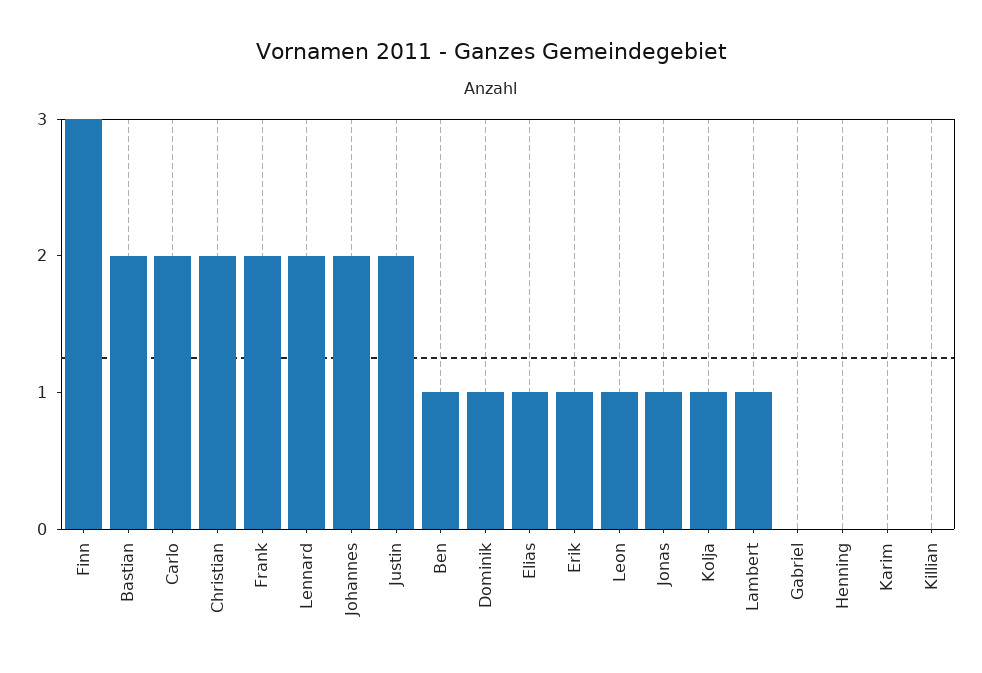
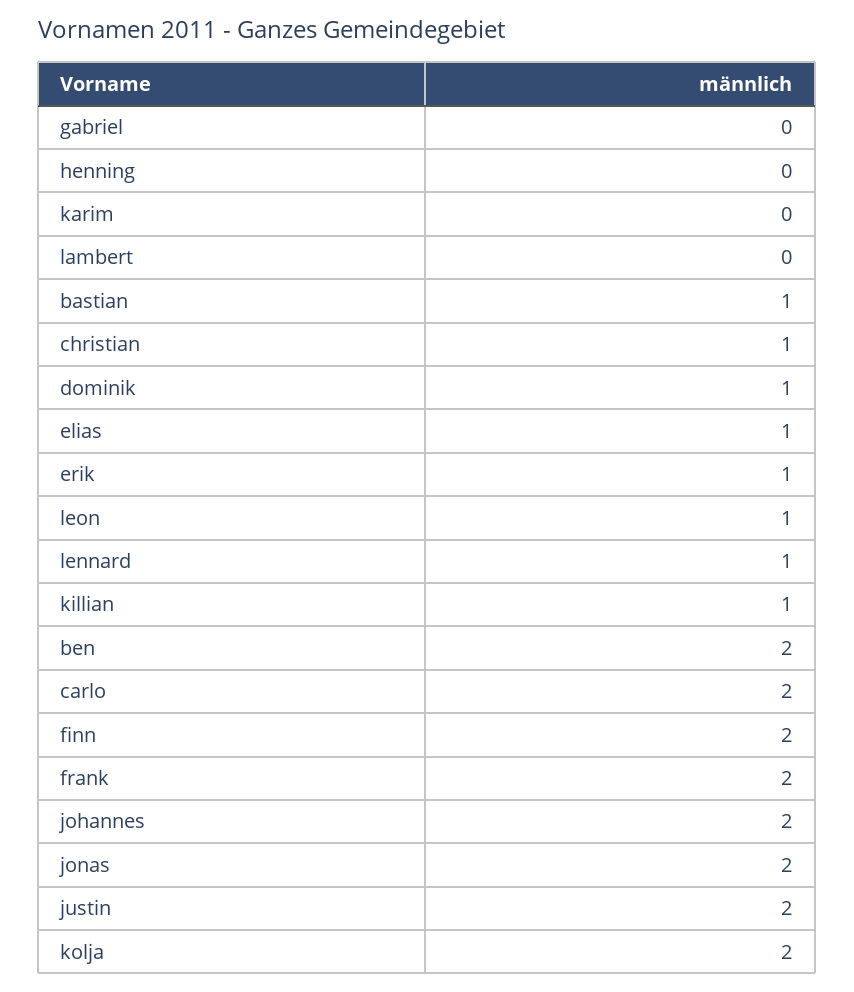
Finn: 3 -> 2
Bastian: 2 -> 1
Christian: 2 -> 1
Lennard: 2 -> 1
Ben: 1 -> 2
Jonas: 1 -> 2
Kolja: 1 -> 2
Lambert: 1 -> 0
Killian: 0 -> 1

